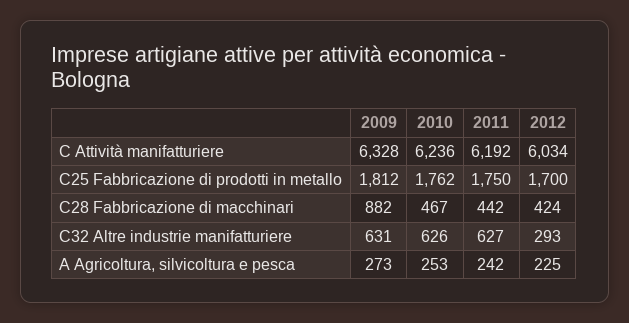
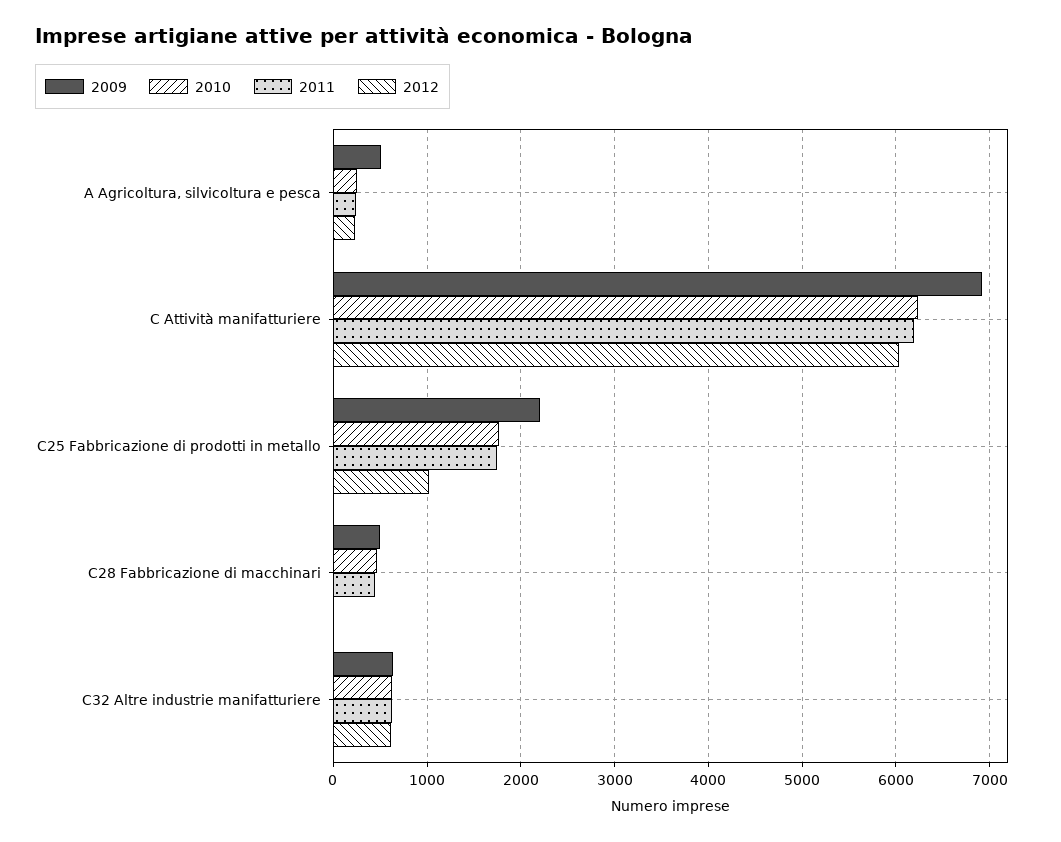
2009, C Attività manifatturiere: 6328 -> 6900
2009, C25 Fabbricazione di prodotti in metallo: 1812 -> 2200
2012, C25 Fabbricazione di prodotti in metallo: 1700 -> 1000
2009, C28 Fabbricazione di macchinari: 882 -> 500
2012, C28 Fabbricazione di macchinari: 424 -> 0
2012, C32 Altre industrie manifatturiere: 293 -> 600
2009, A Agricoltura, silvicoltura e pesca: 273 -> 500

